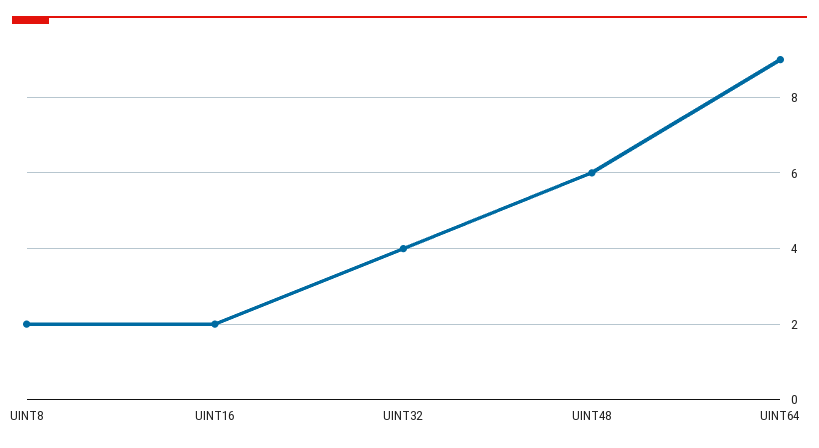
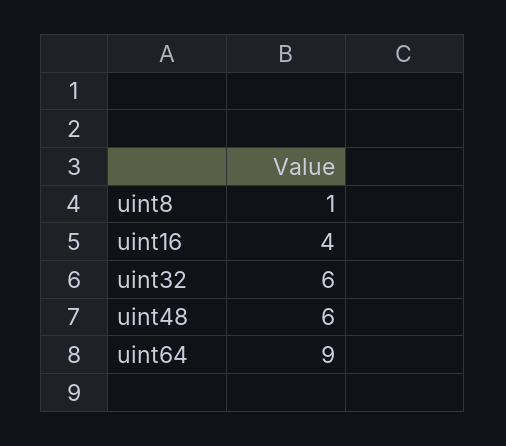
UINT8: 2 -> 1
UINT16: 2 -> 4
UINT32: 4 -> 6

